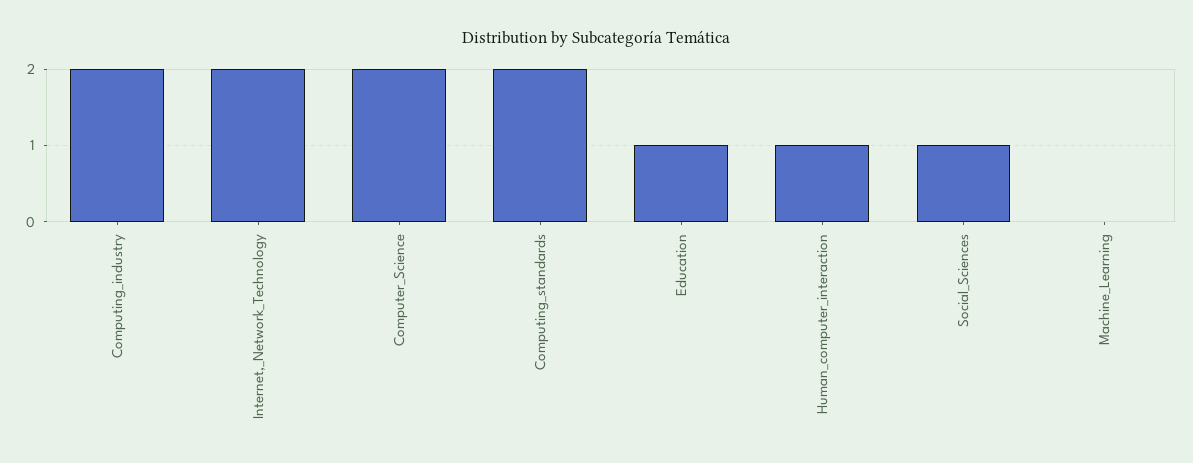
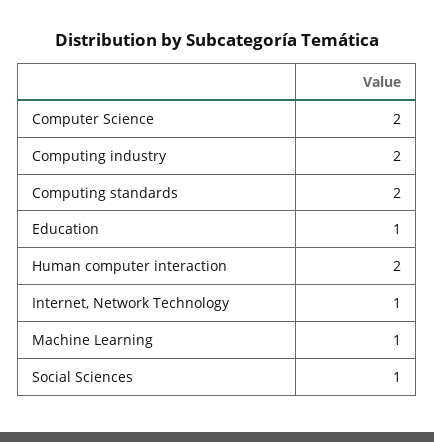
Internet,_Network_Technology: 2 -> 1
Human_computer_interaction: 1 -> 2
Machine_Learning: 0 -> 1

